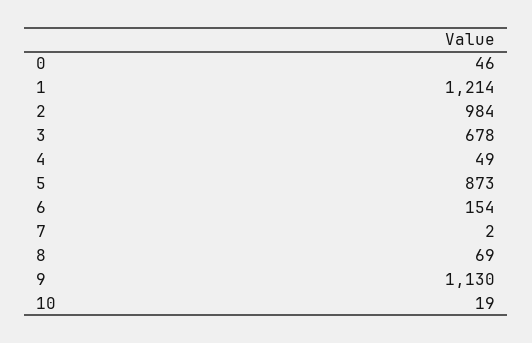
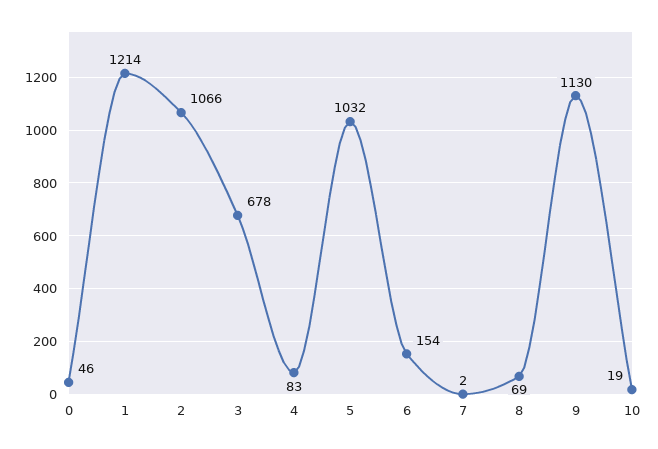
2: 984 -> 1066
4: 49 -> 83
5: 873 -> 1032

